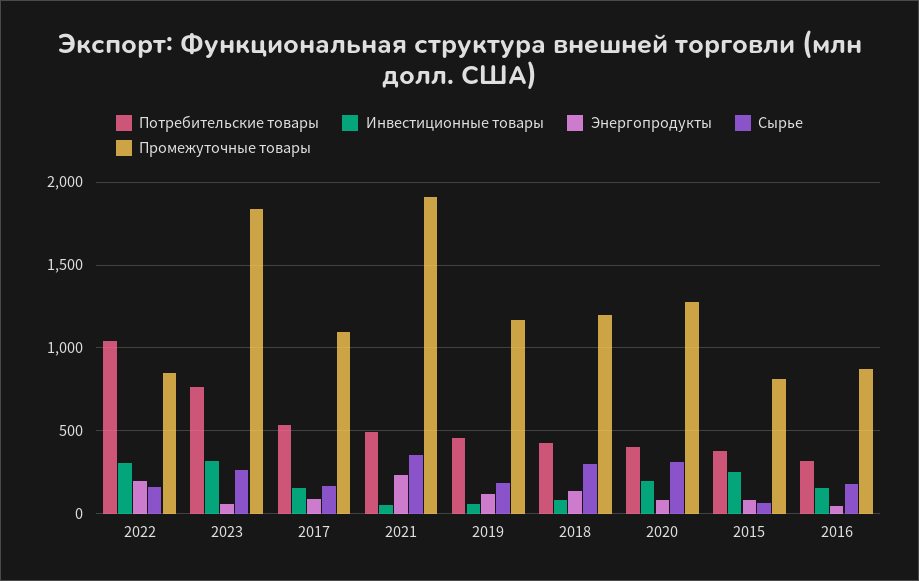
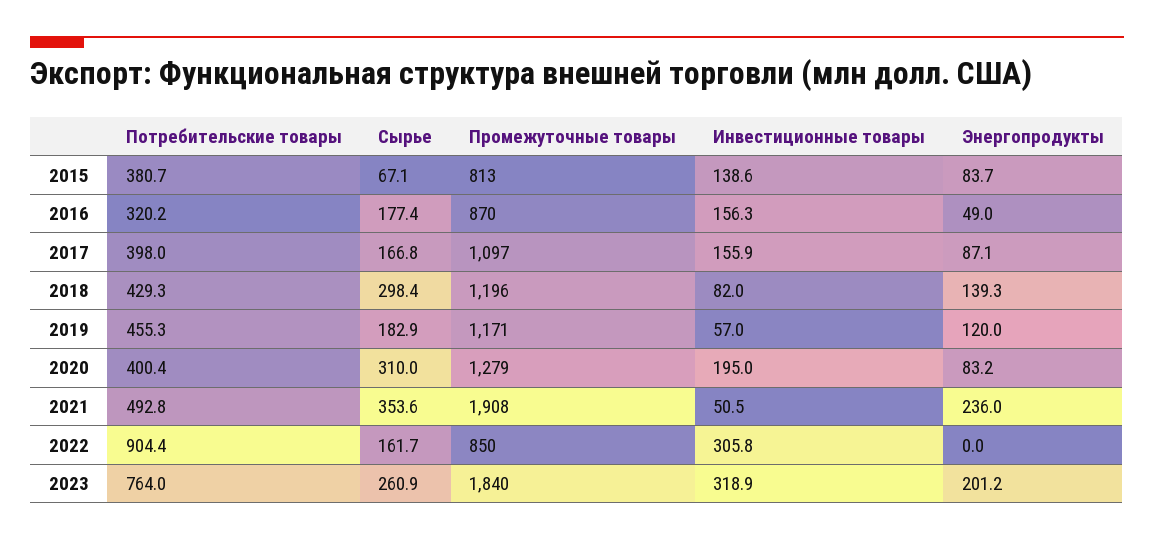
Потребительские товары, 2022: 1050 -> 904.4
Энергопродукты, 2022: 200 -> 0
Энергопродукты, 2023: 50 -> 201.2
Потребительские товары, 2017: 550 -> 398
Инвестиционные товары, 2015: 250 -> 138.6

